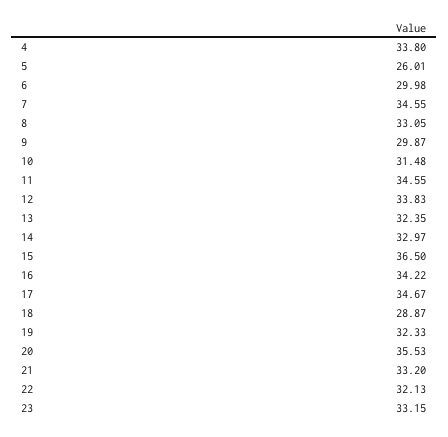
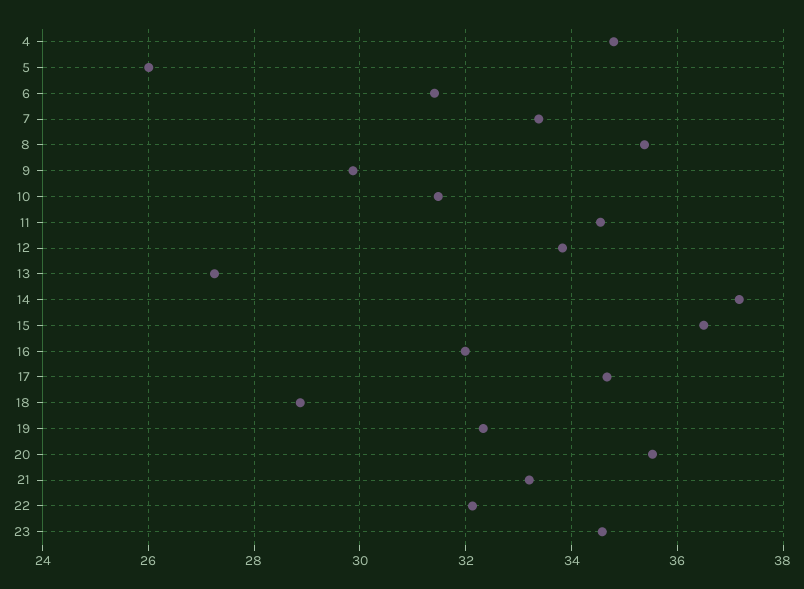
4: 33.8 -> 34.8
6: 29.98 -> 31.4
7: 34.55 -> 33.4
8: 33.05 -> 35.4
13: 32.35 -> 27.2
14: 32.97 -> 37.2
16: 34.22 -> 32
23: 33.15 -> 34.6

